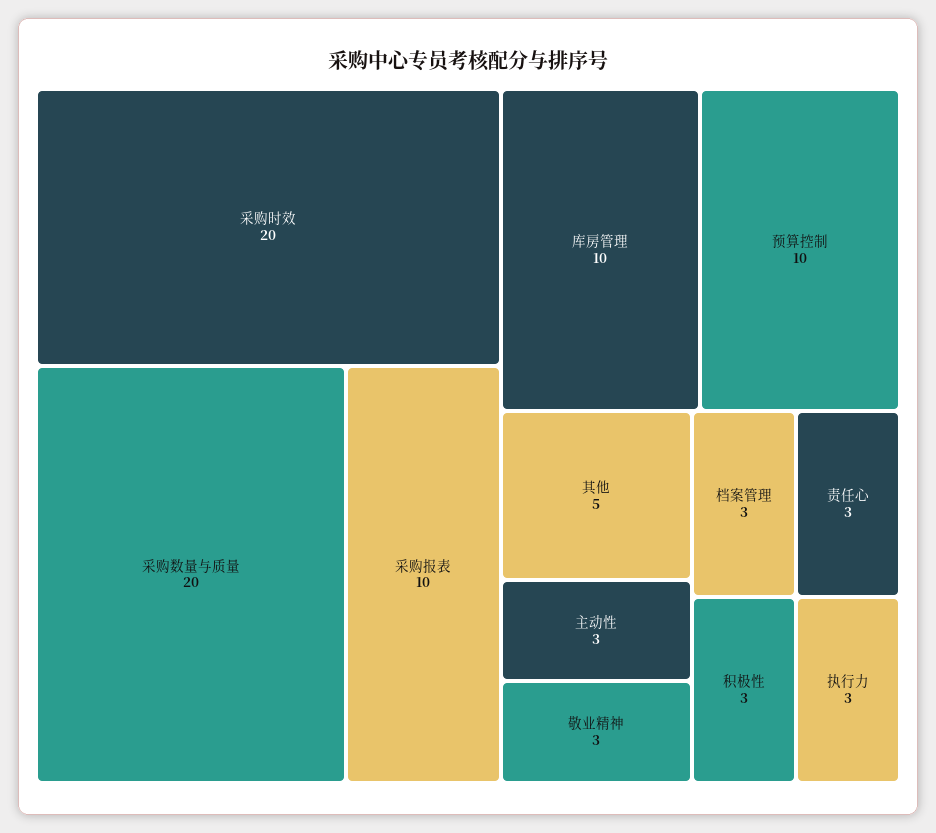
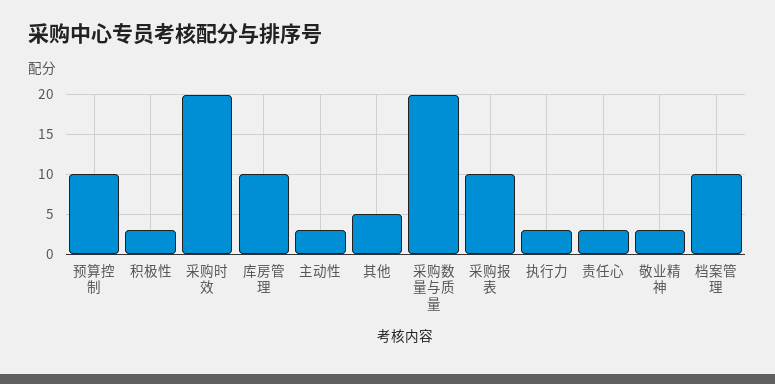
档案管理: 3 -> 10

